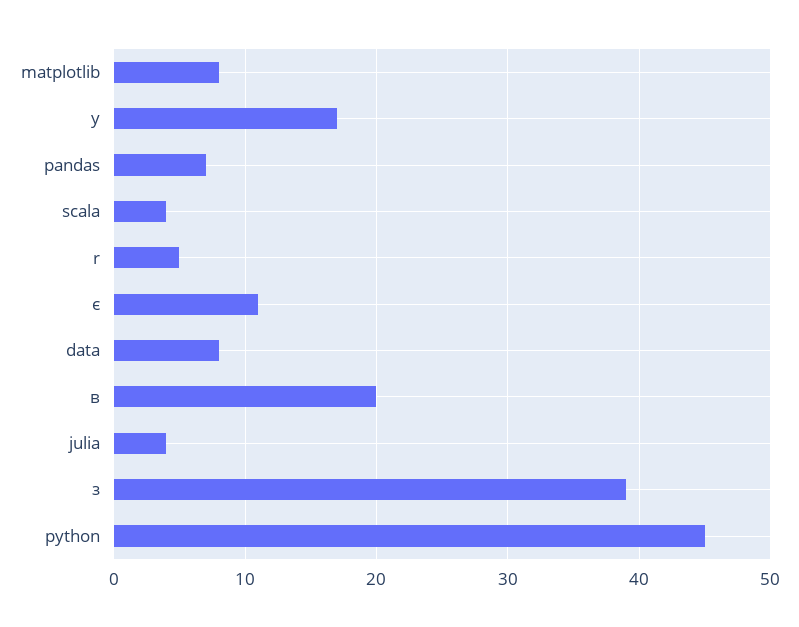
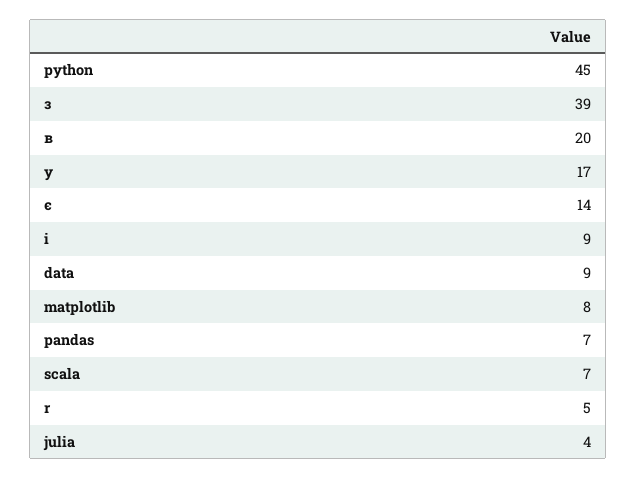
scala: 4 -> 7
є: 11 -> 14
data: 8 -> 9
і: none -> 9

